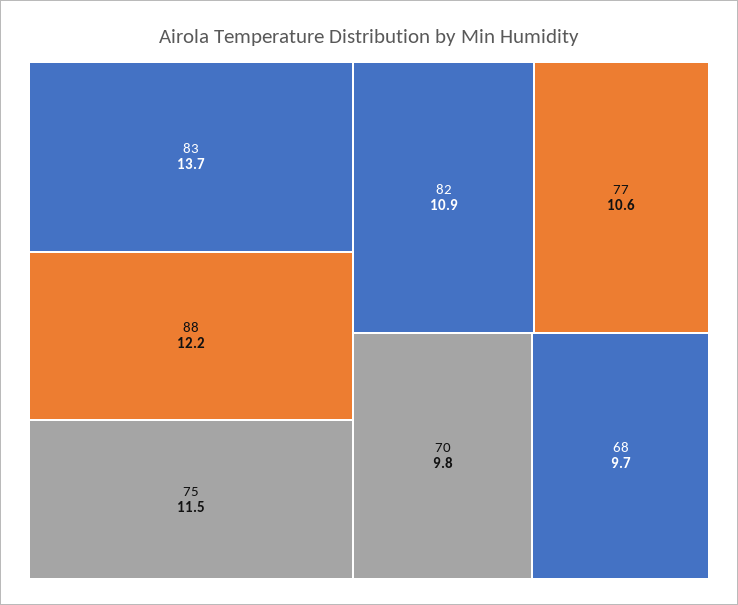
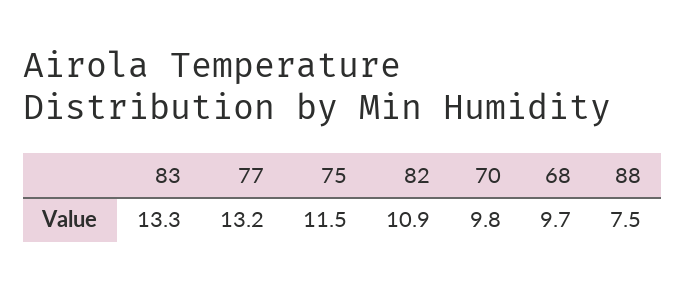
83: 13.7 -> 13.3
88: 12.2 -> 7.5
77: 10.6 -> 13.2

